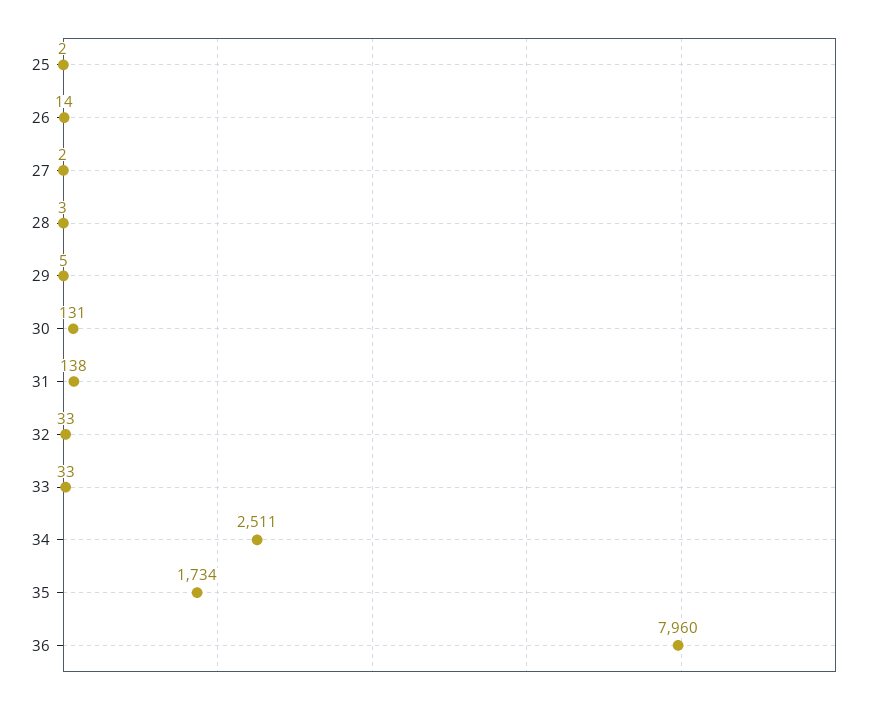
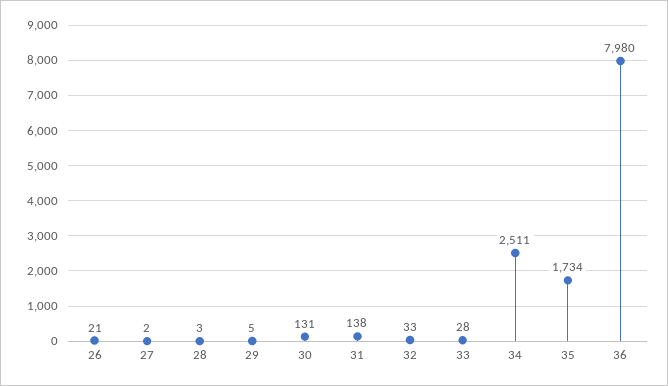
25: 2 -> none
26: 14 -> 21
33: 33 -> 28
36: 7960 -> 7980

